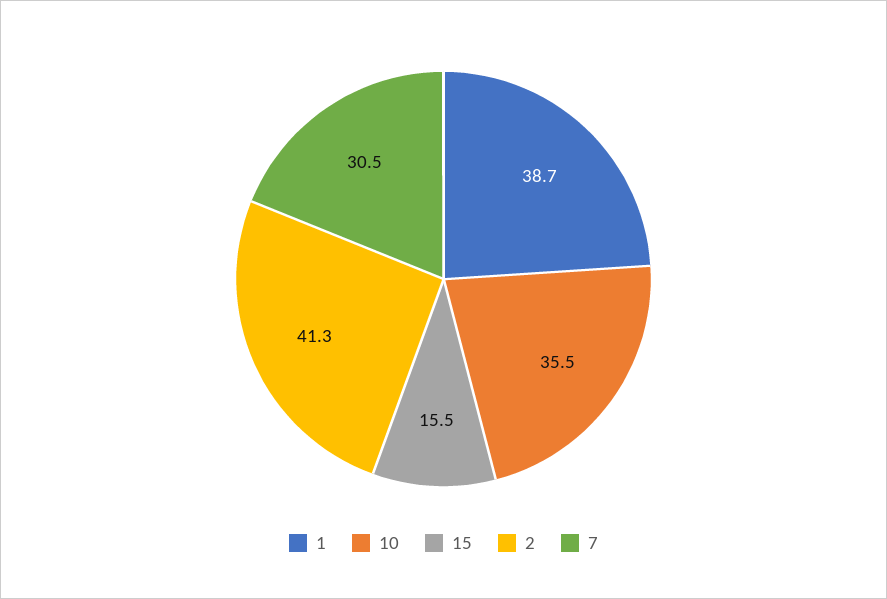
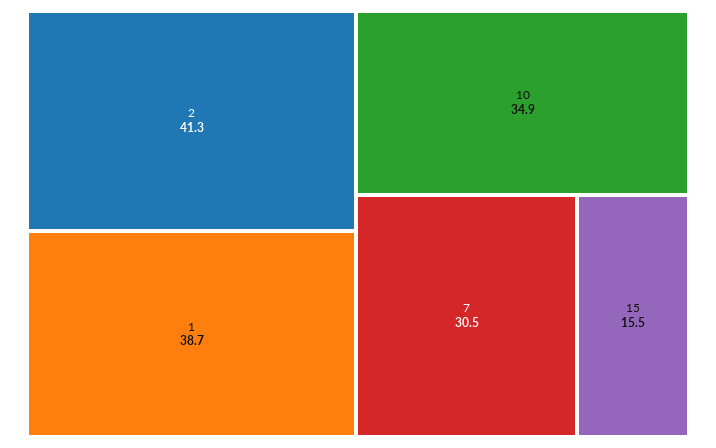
10: 35.5 -> 34.9

